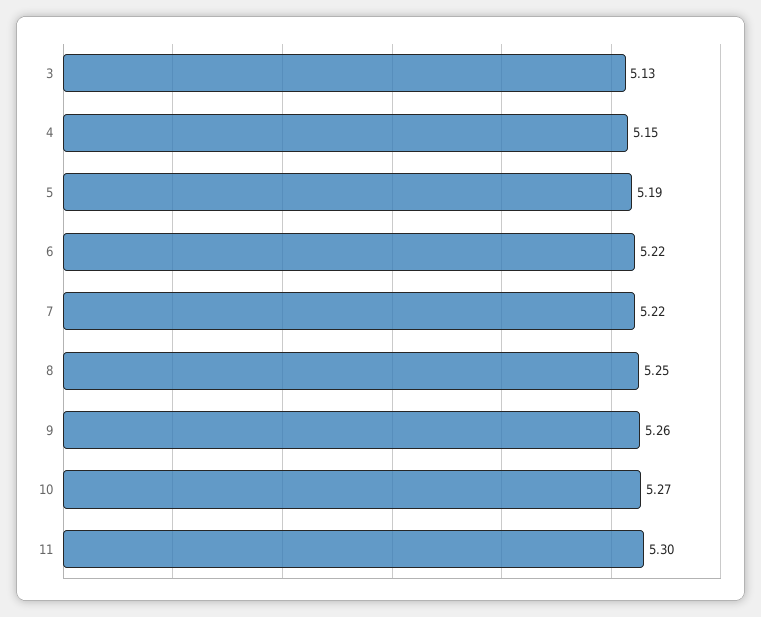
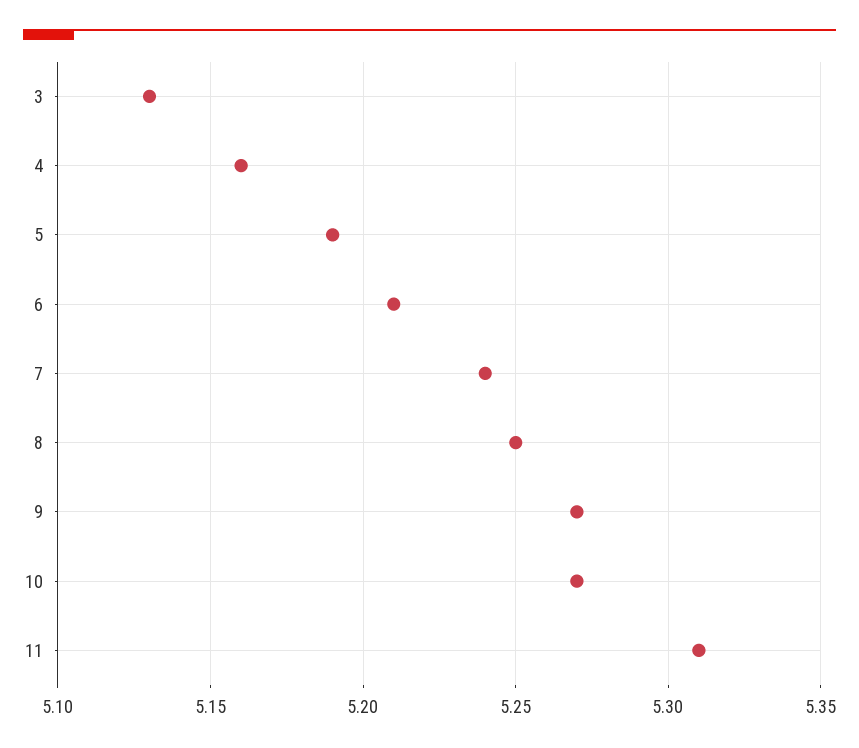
4: 5.15 -> 5.16
6: 5.22 -> 5.21
7: 5.22 -> 5.24
9: 5.26 -> 5.27
11: 5.3 -> 5.31

